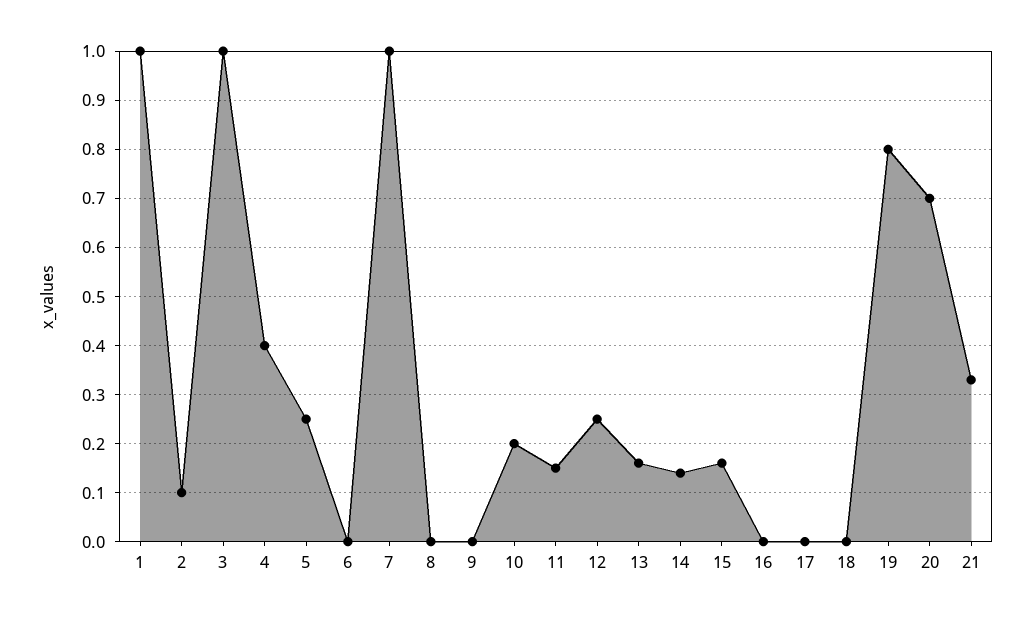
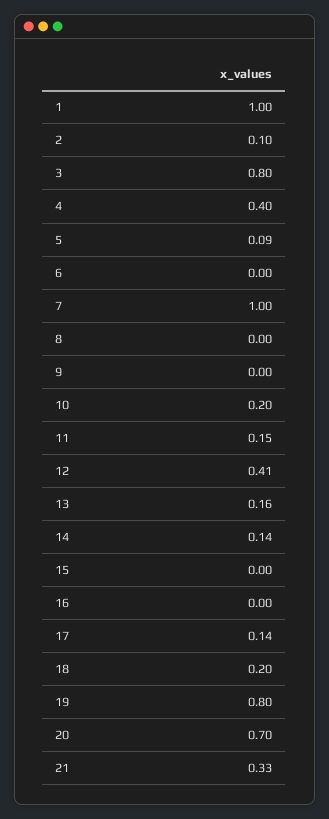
3: 1 -> 0.8
5: 0.25 -> 0.09
12: 0.25 -> 0.41
15: 0.15 -> 0
17: 0 -> 0.14
18: 0 -> 0.2

